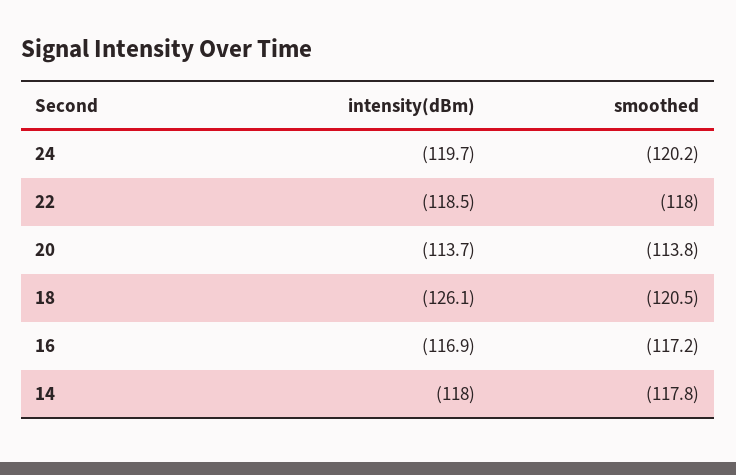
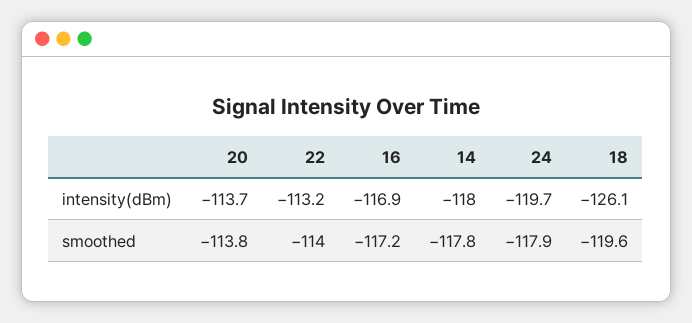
smoothed, 24: -120.2 -> -117.9
intensity(dBm), 22: -118.5 -> -113.2
smoothed, 22: -118 -> -114
smoothed, 18: -120.5 -> -119.6

